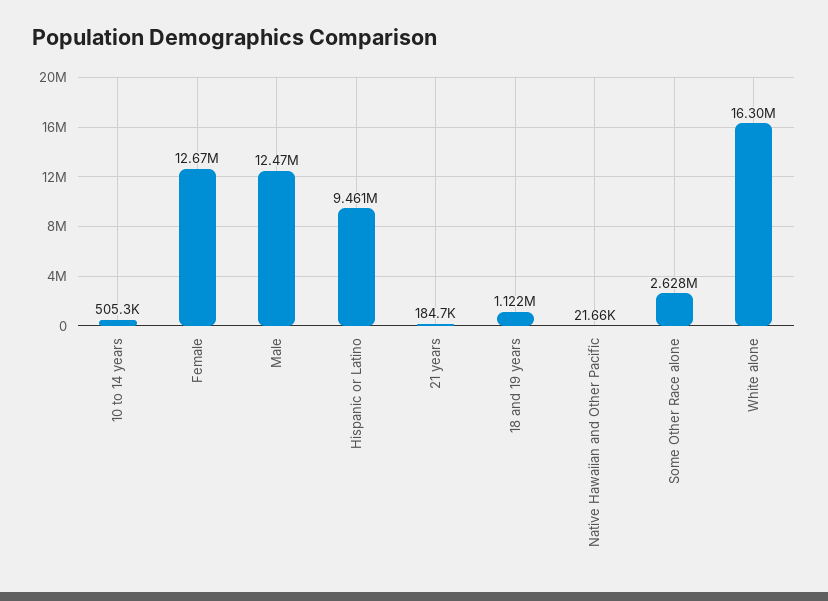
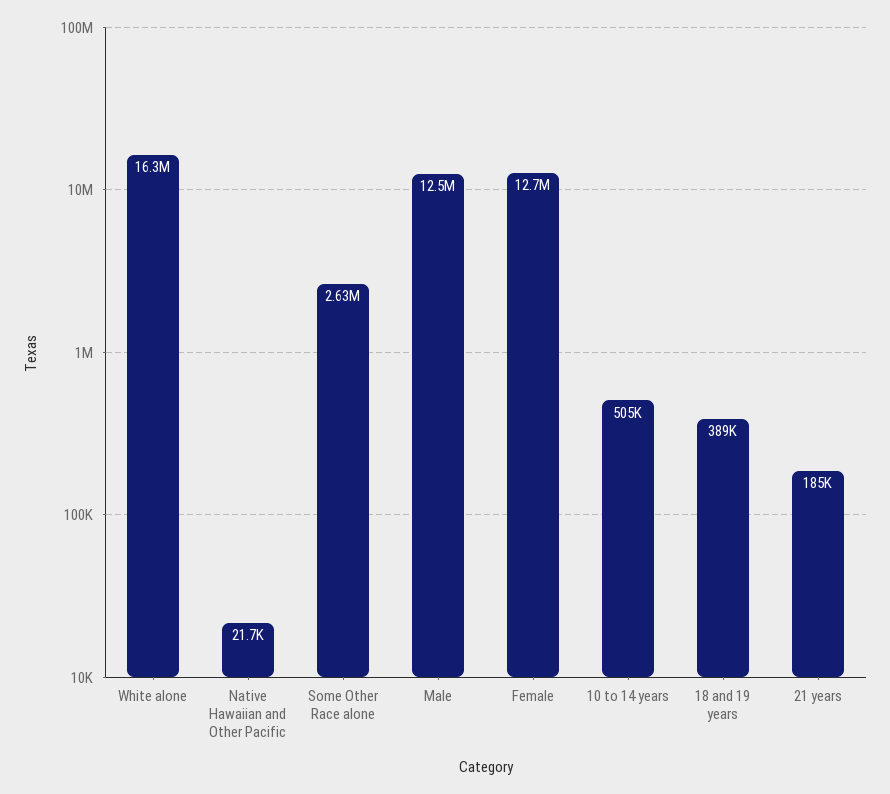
Hispanic or Latino: 9461000 -> none
18 and 19 years: 1122000 -> 389000

